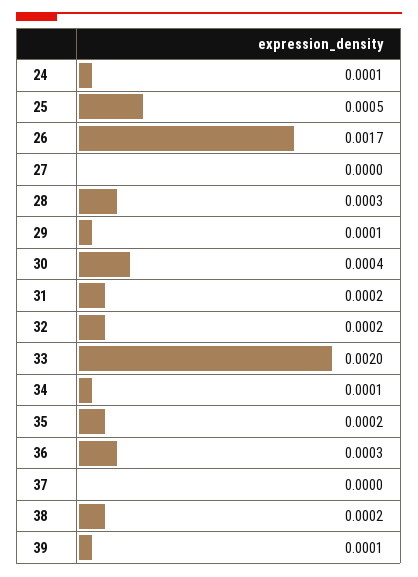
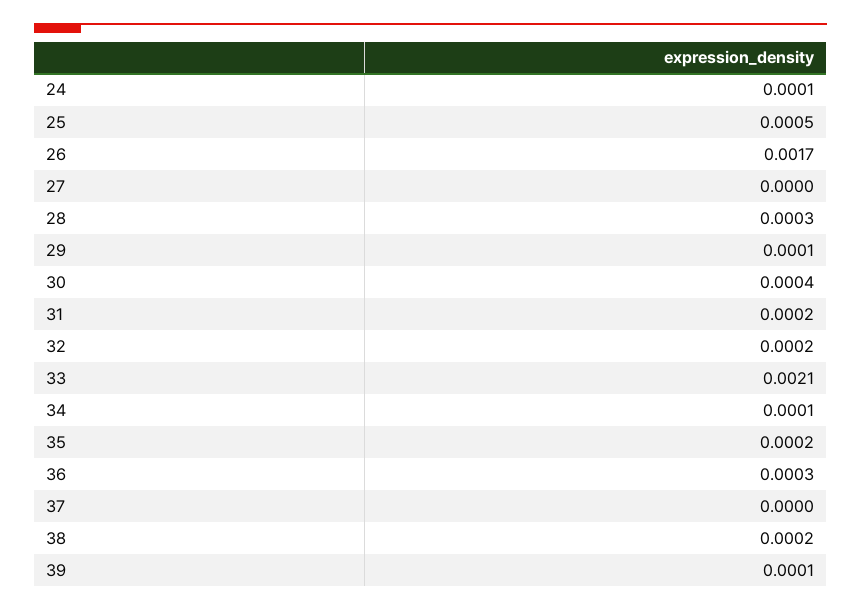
33: 0.002 -> 0.0021

